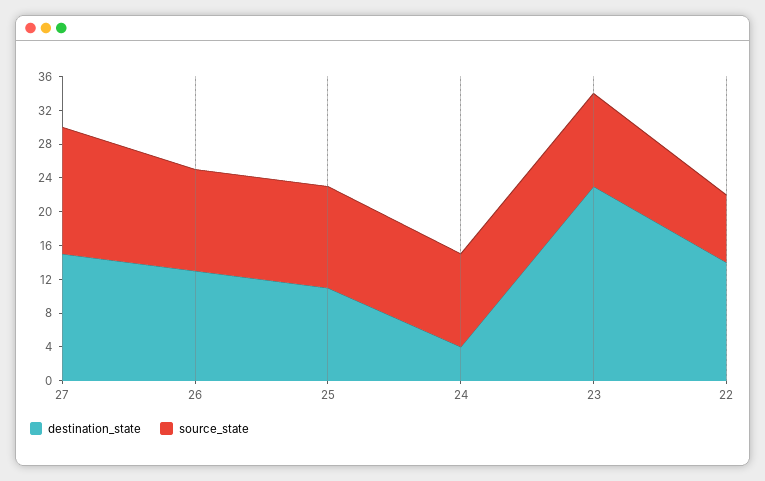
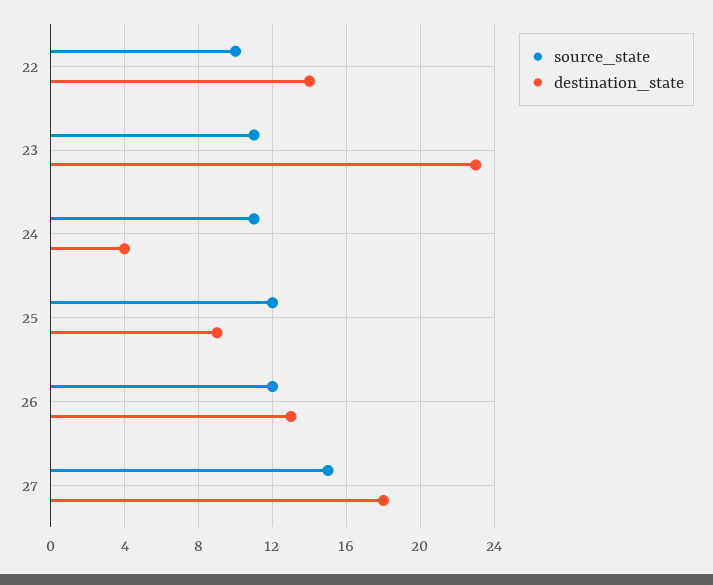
destination_state, 27: 15 -> 18
destination_state, 25: 11 -> 9
source_state, 22: 8 -> 10

